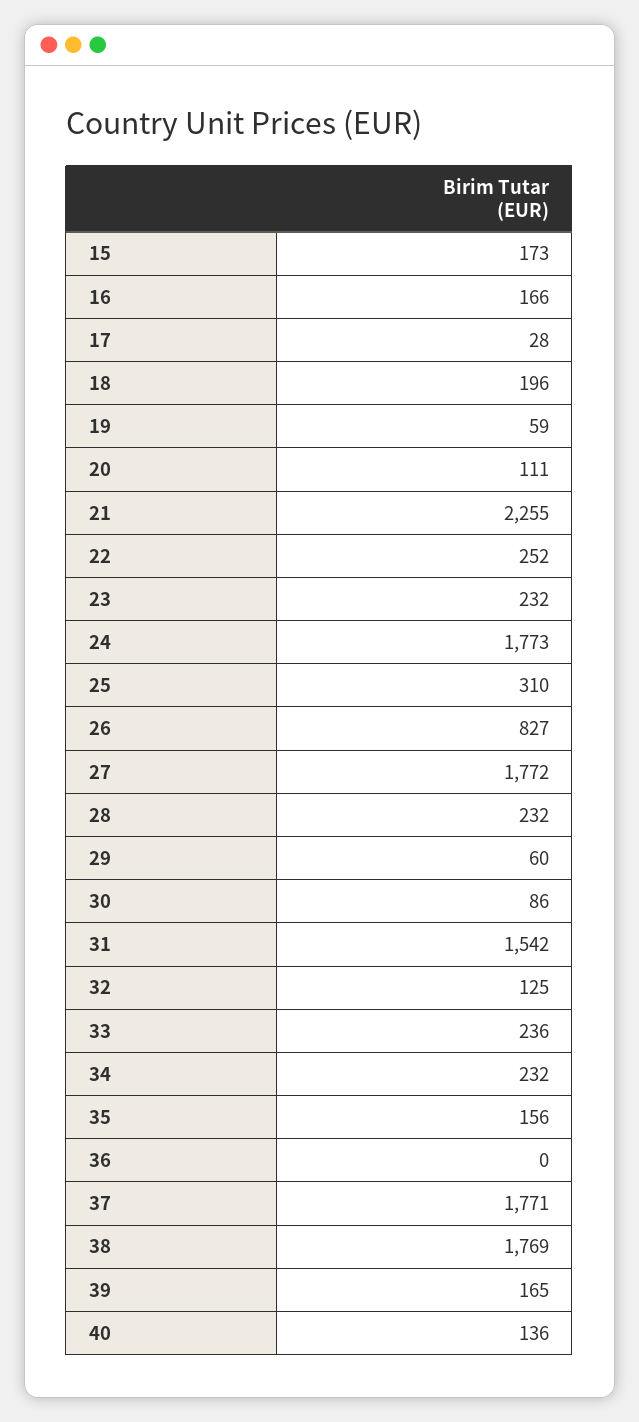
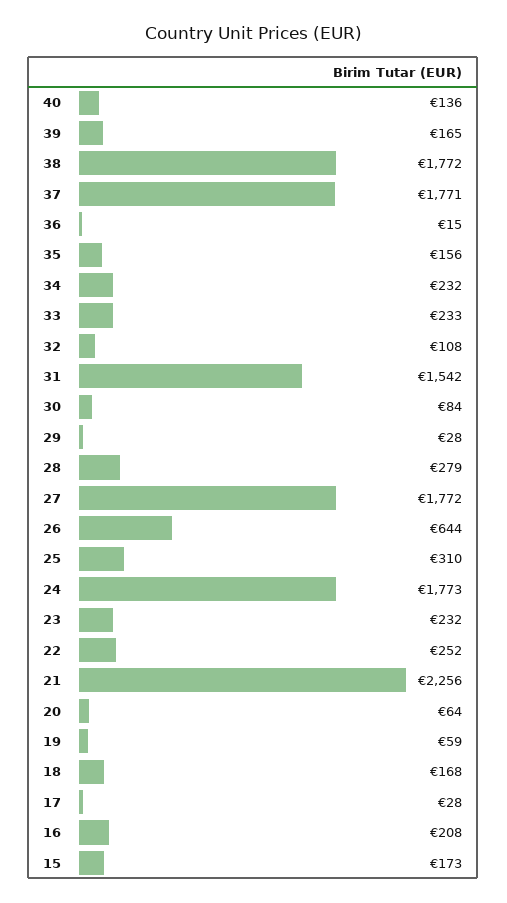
16: 166 -> 208
18: 196 -> 168
20: 111 -> 64
21: 2255 -> 2256
26: 827 -> 644
28: 232 -> 279
29: 60 -> 28
30: 86 -> 84
32: 125 -> 108
33: 236 -> 233
36: 0 -> 15
38: 1769 -> 1772

